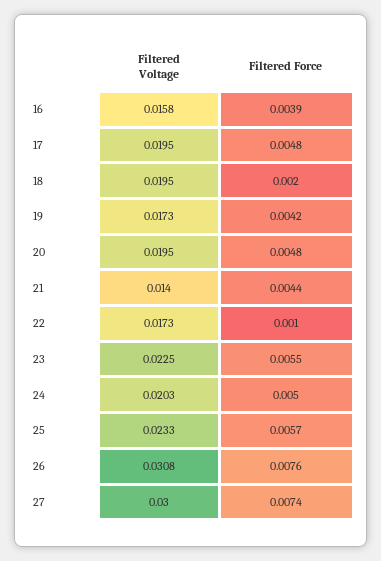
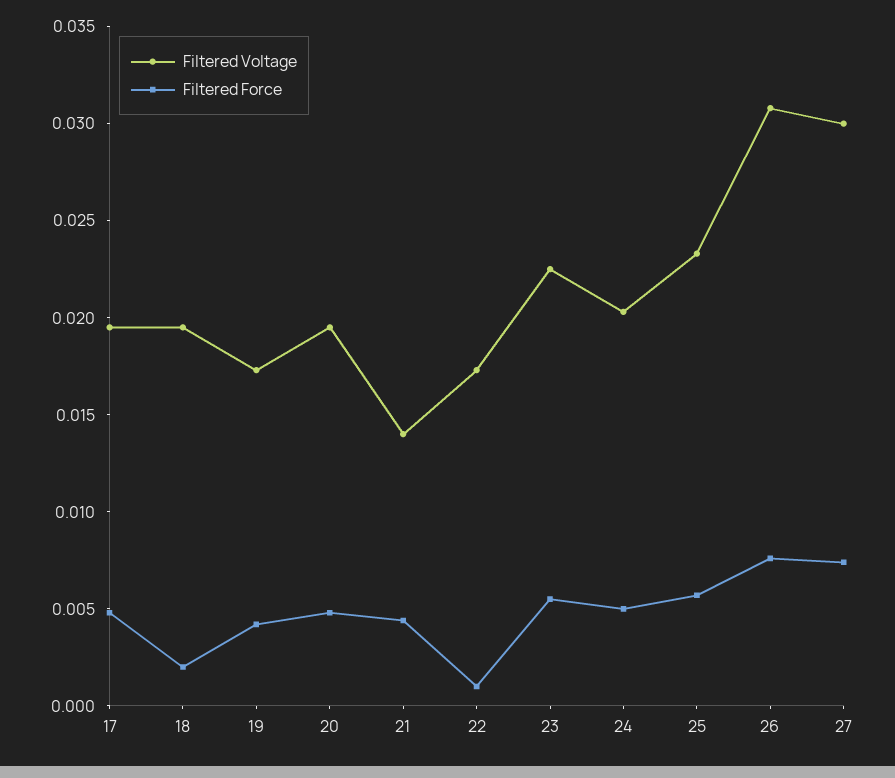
Filtered Voltage, 16: 0.0158 -> none
Filtered Force, 16: 0.0039 -> none

